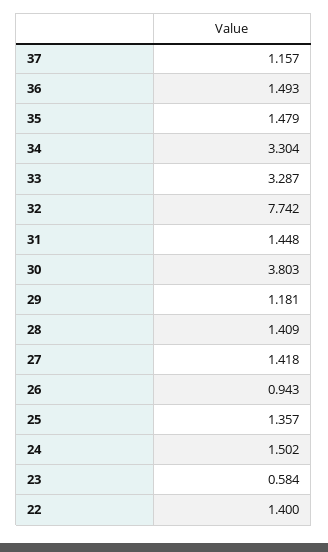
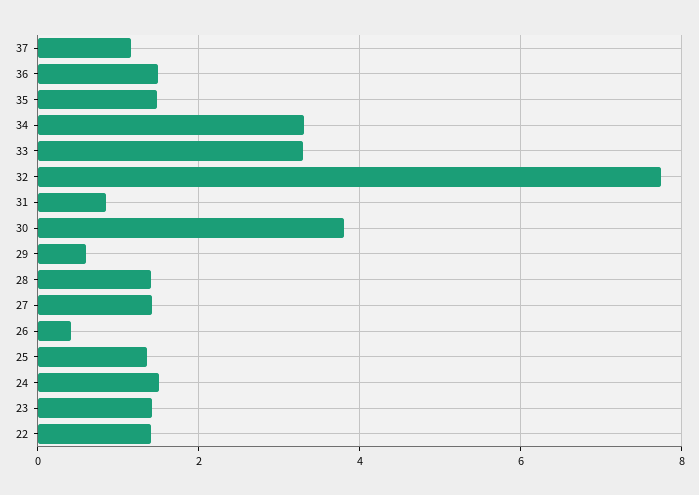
31: 1.448 -> 0.8
29: 1.181 -> 0.6
26: 0.943 -> 0.4
23: 0.584 -> 1.4

